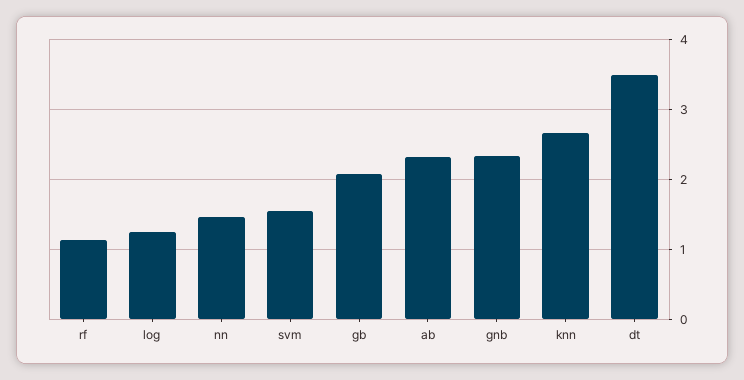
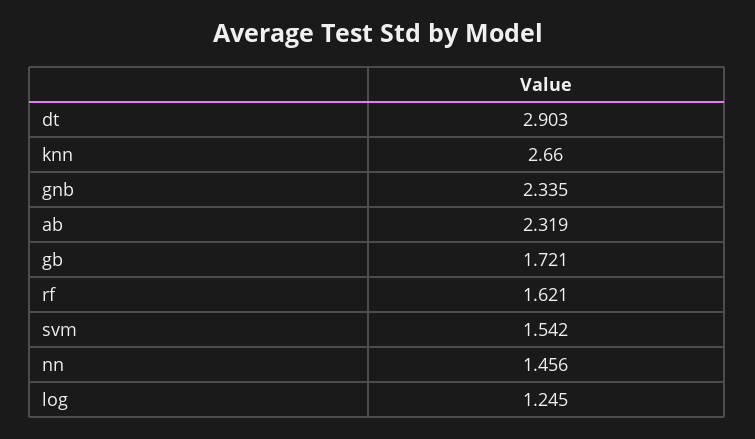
rf: 1.1 -> 1.621
gb: 2.1 -> 1.721
dt: 3.5 -> 2.903

